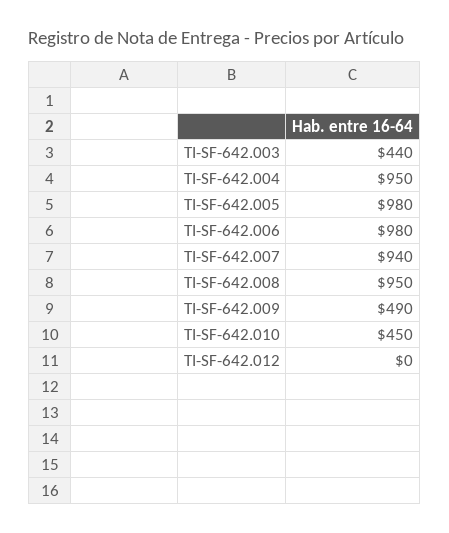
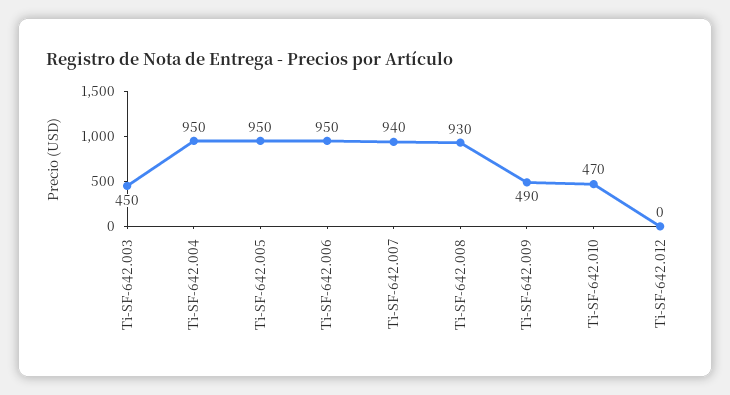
TI-SF-642.003: 440 -> 450
TI-SF-642.005: 980 -> 950
TI-SF-642.006: 980 -> 950
TI-SF-642.008: 950 -> 930
TI-SF-642.010: 450 -> 470

